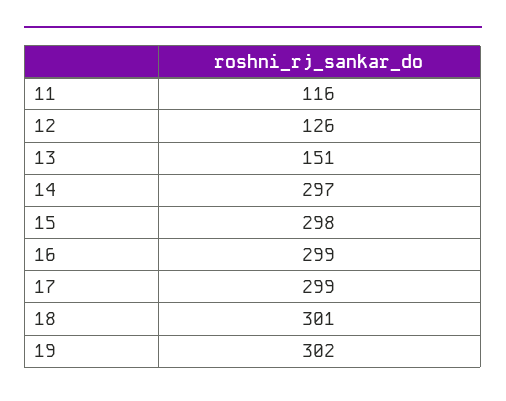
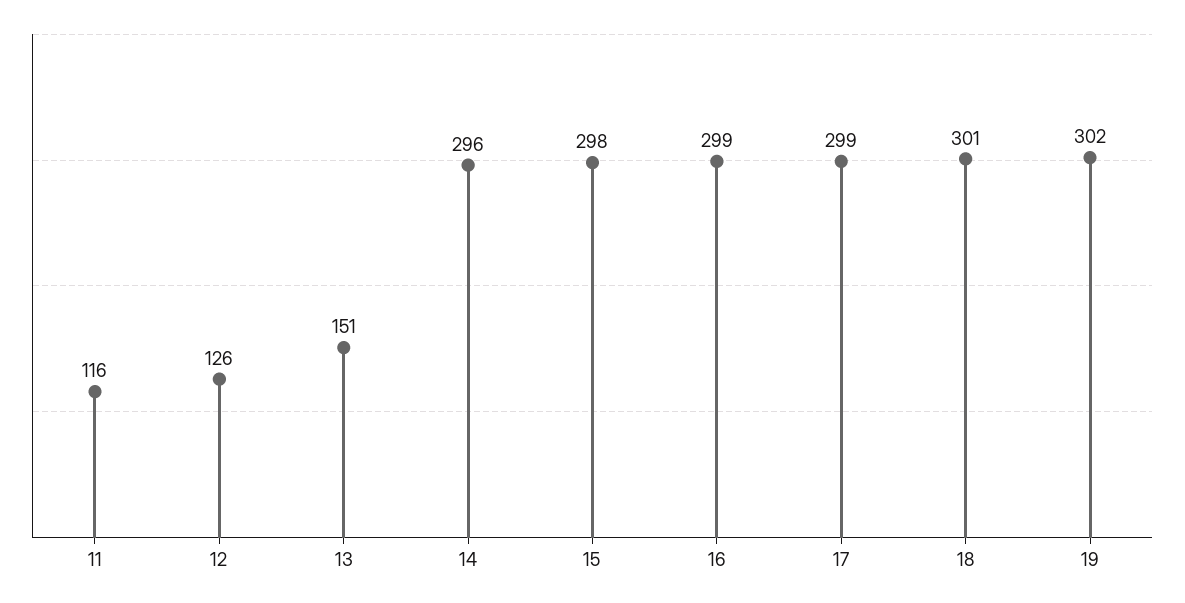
14: 297 -> 296

